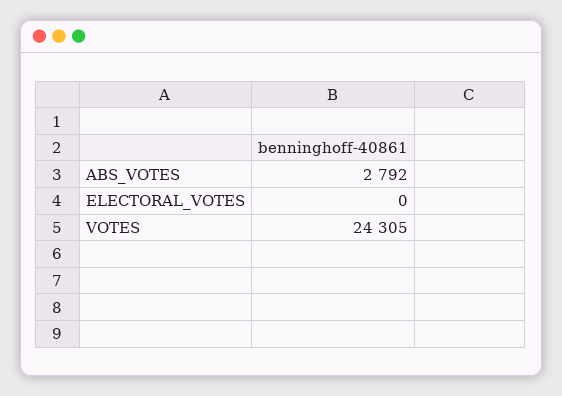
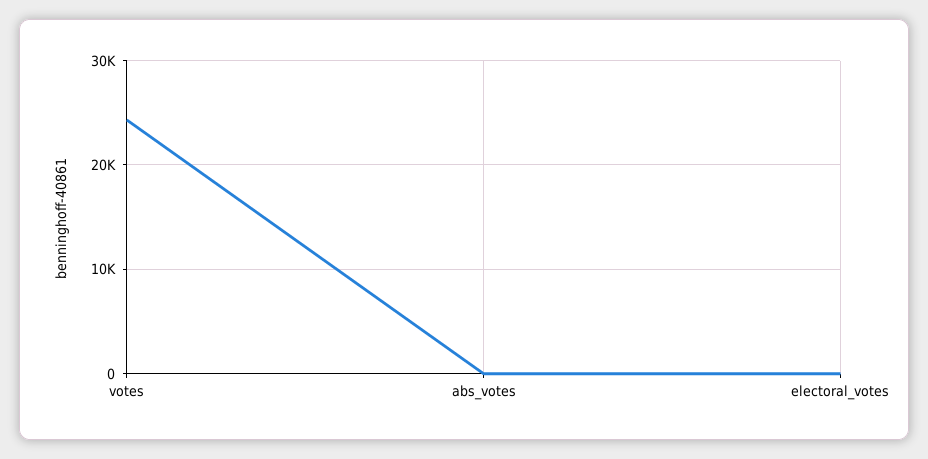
ABS_VOTES: 2792 -> 0

